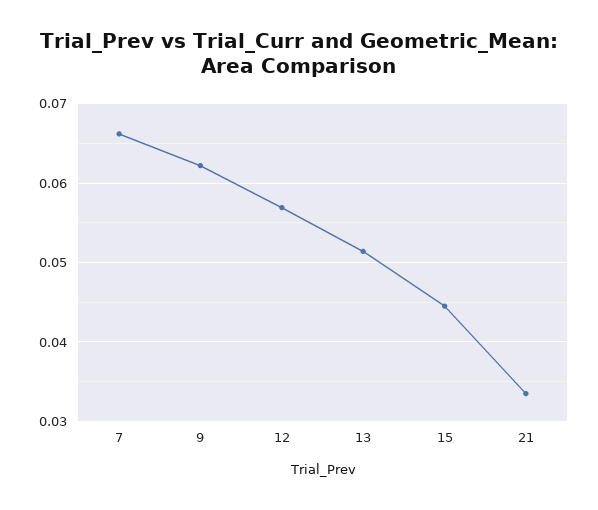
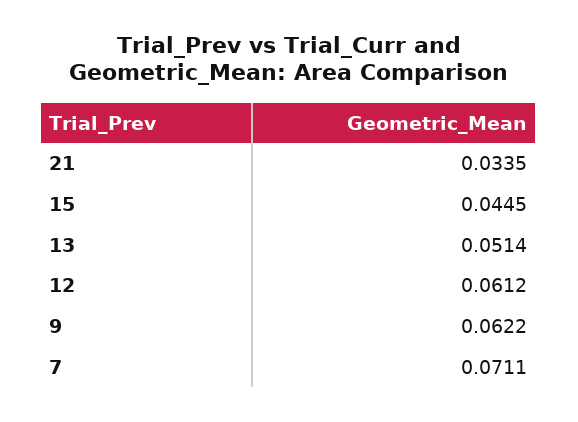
7: 0.066 -> 0.0711
12: 0.057 -> 0.0612

